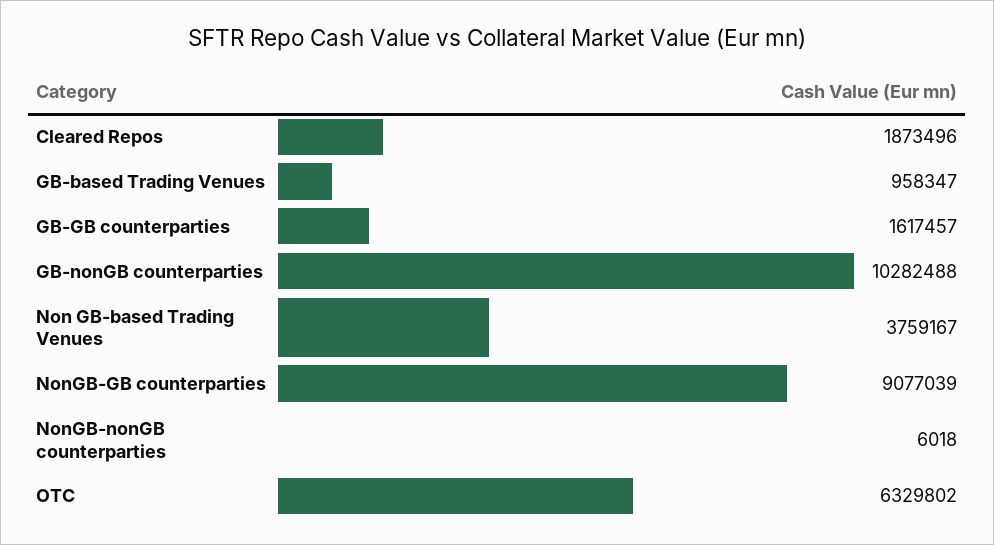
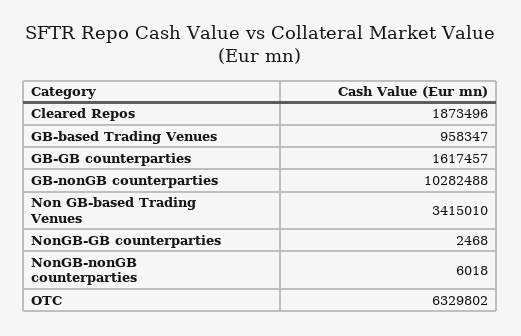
Non GB-based Trading Venues: 3759167 -> 3415010
NonGB-GB counterparties: 9077039 -> 2468

